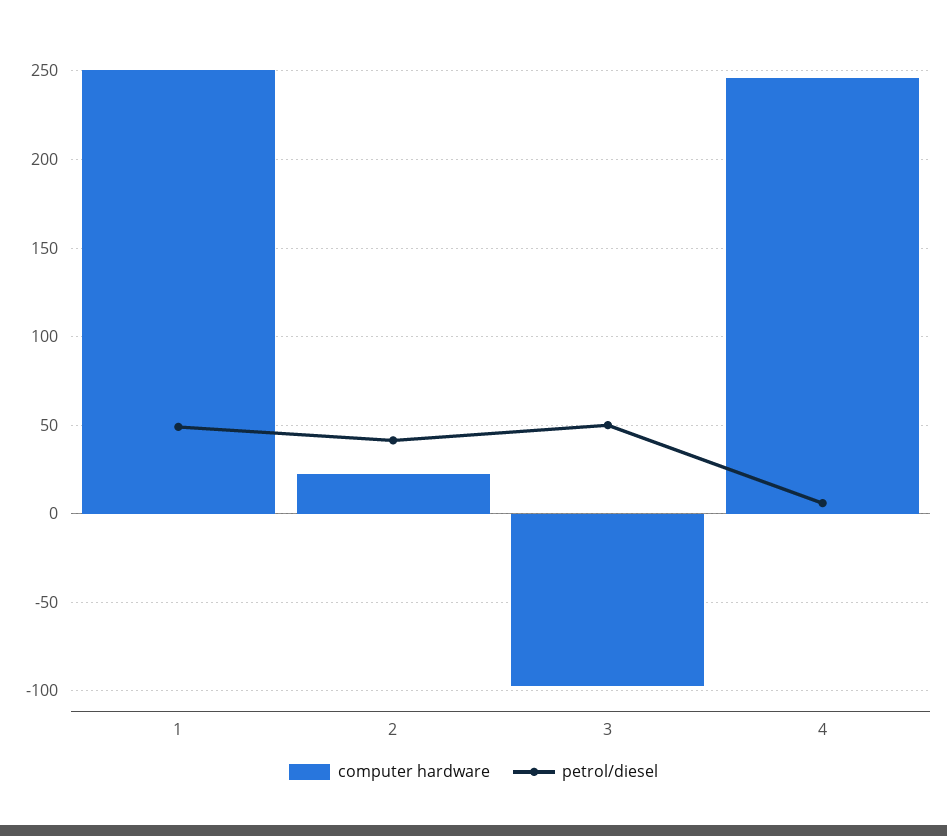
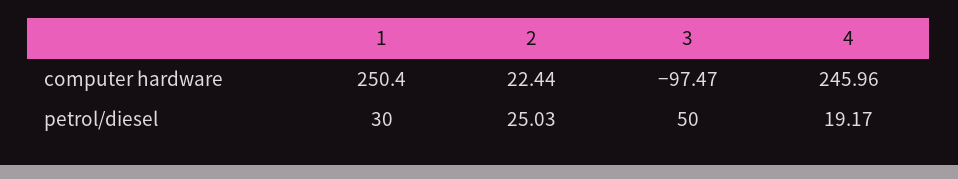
petrol/diesel, 1: 50 -> 30
petrol/diesel, 2: 40 -> 25.03
petrol/diesel, 4: 5 -> 19.17

